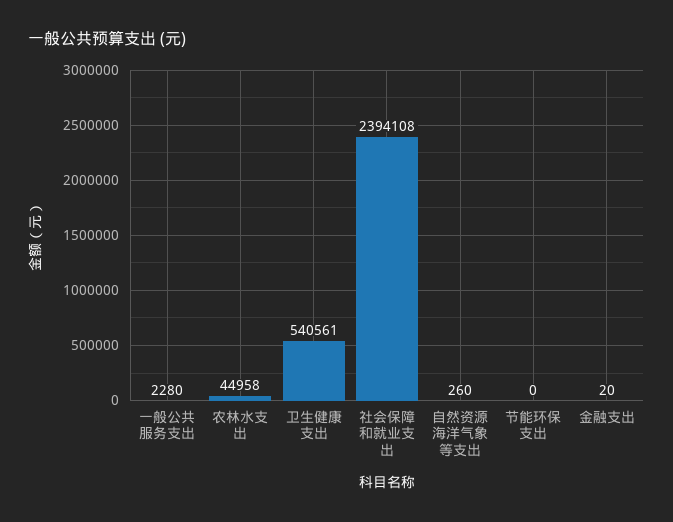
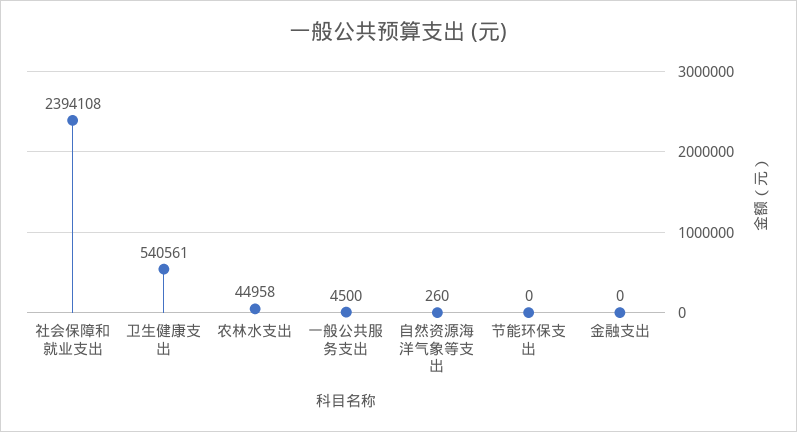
一般公共服务支出: 2280 -> 4500
金融支出: 20 -> 0

